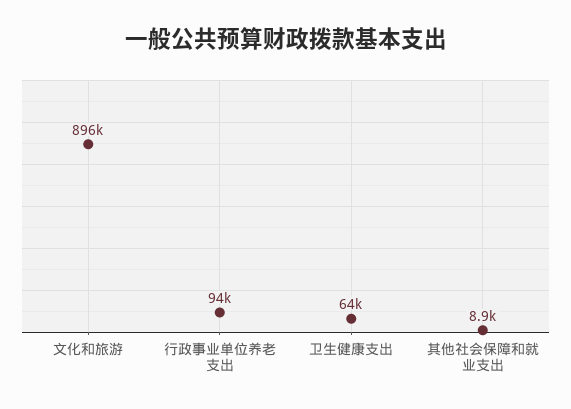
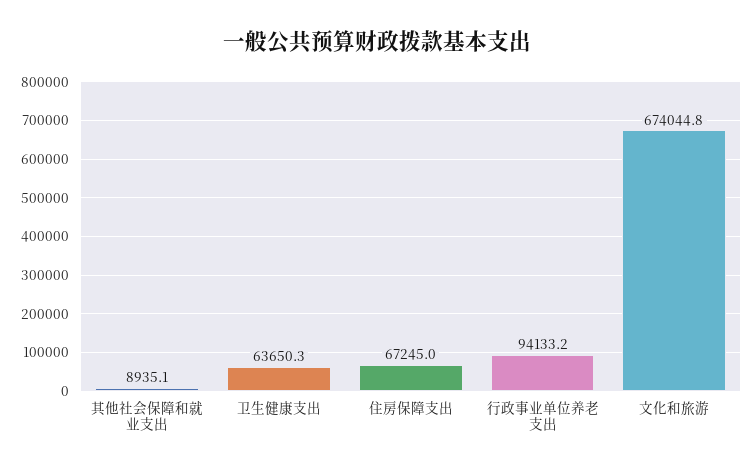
文化和旅游: 896000 -> 674044.8
住房保障支出: none -> 67245

